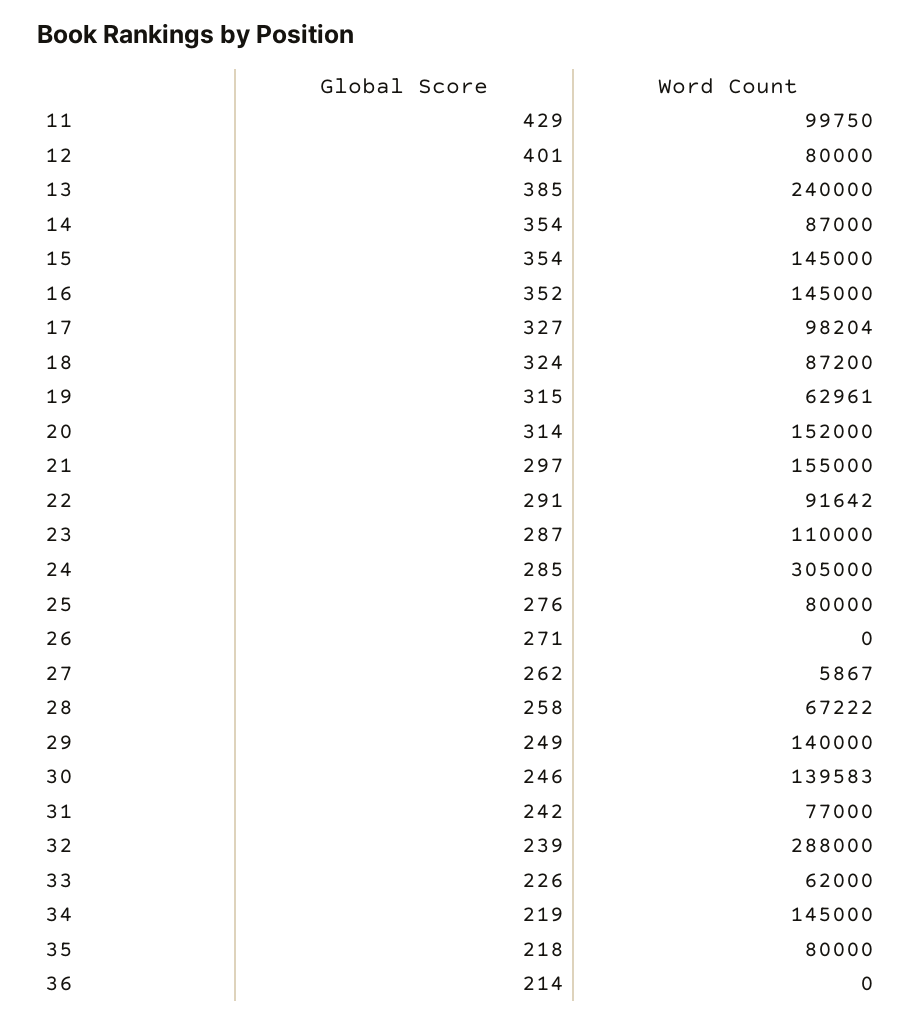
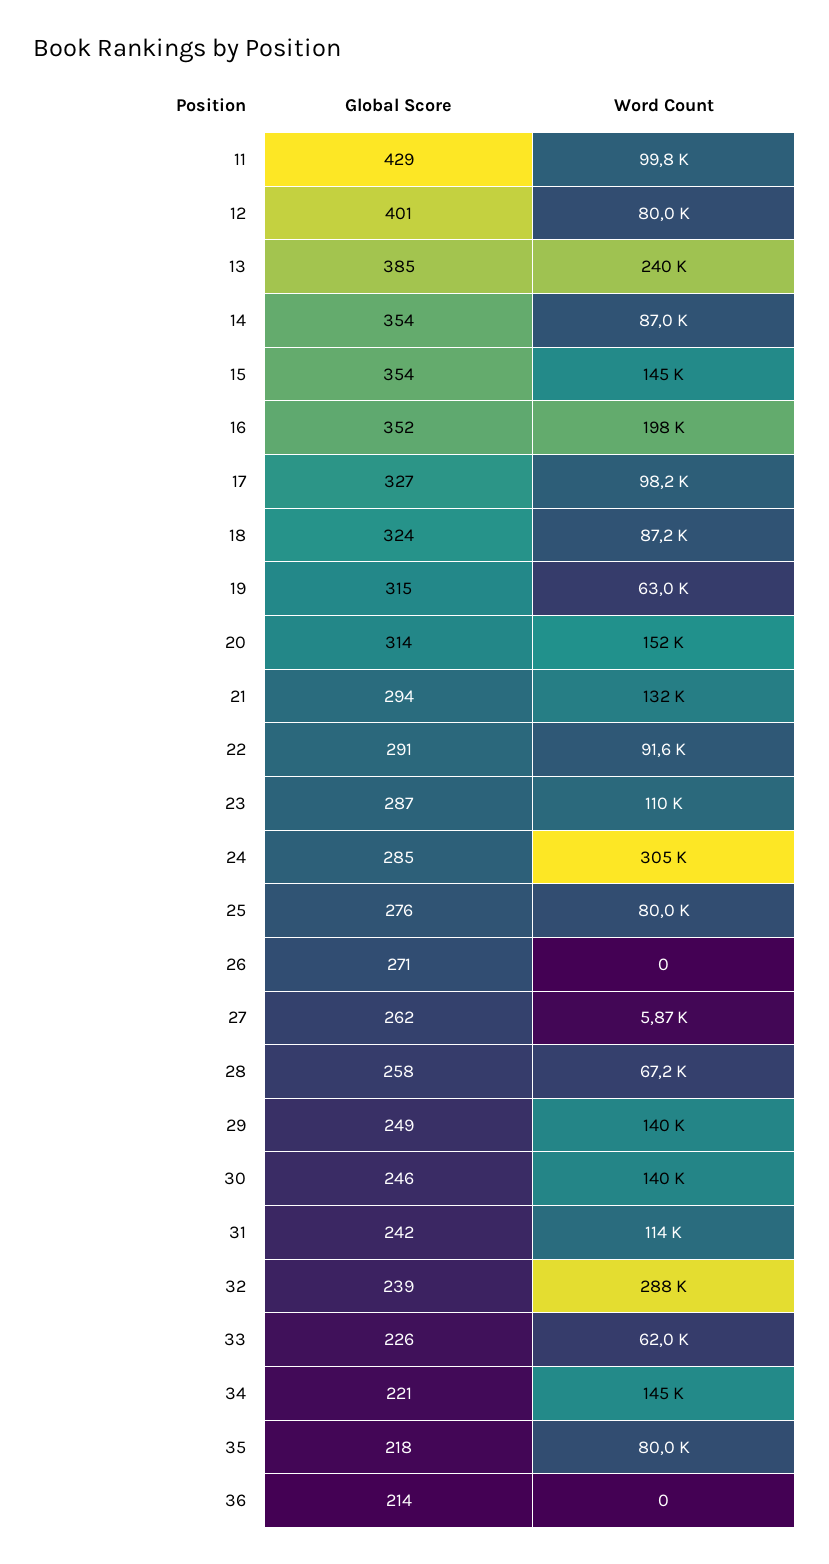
Word Count, 16: 145000 -> 198000
Global Score, 21: 297 -> 294
Word Count, 21: 155000 -> 132000
Word Count, 31: 77000 -> 114000
Global Score, 34: 219 -> 221

